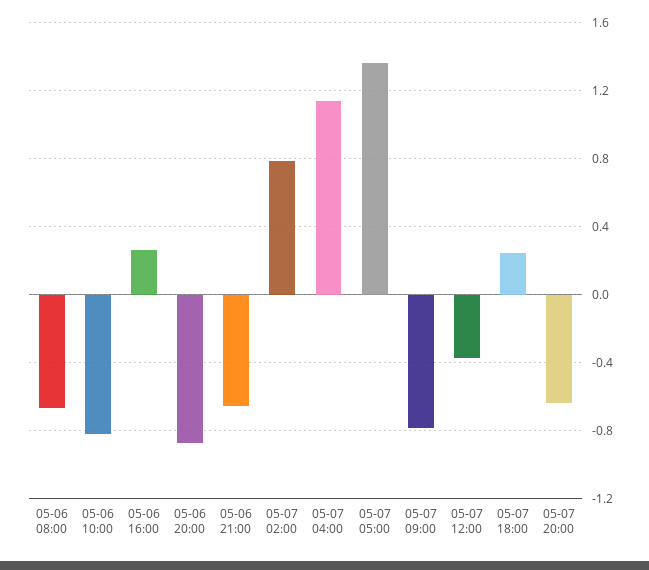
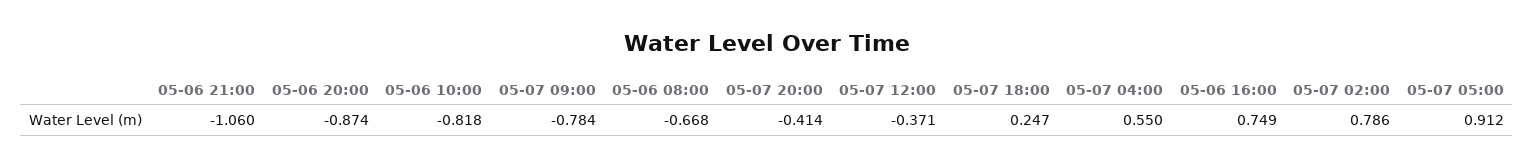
05-06 16:00: 0.25 -> 0.749
05-06 21:00: -0.65 -> -1.06
05-07 04:00: 1.15 -> 0.55
05-07 05:00: 1.35 -> 0.912
05-07 20:00: -0.65 -> -0.414

